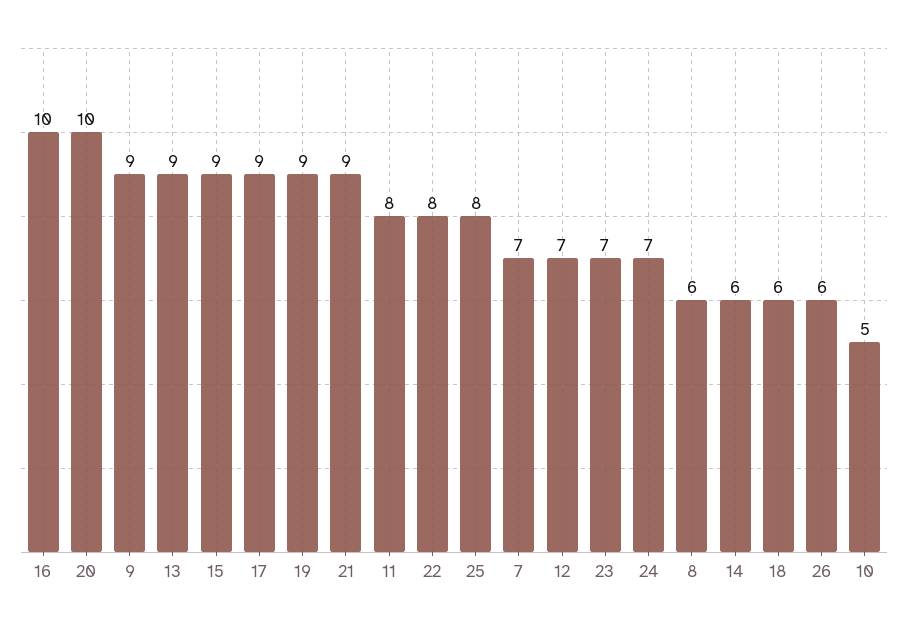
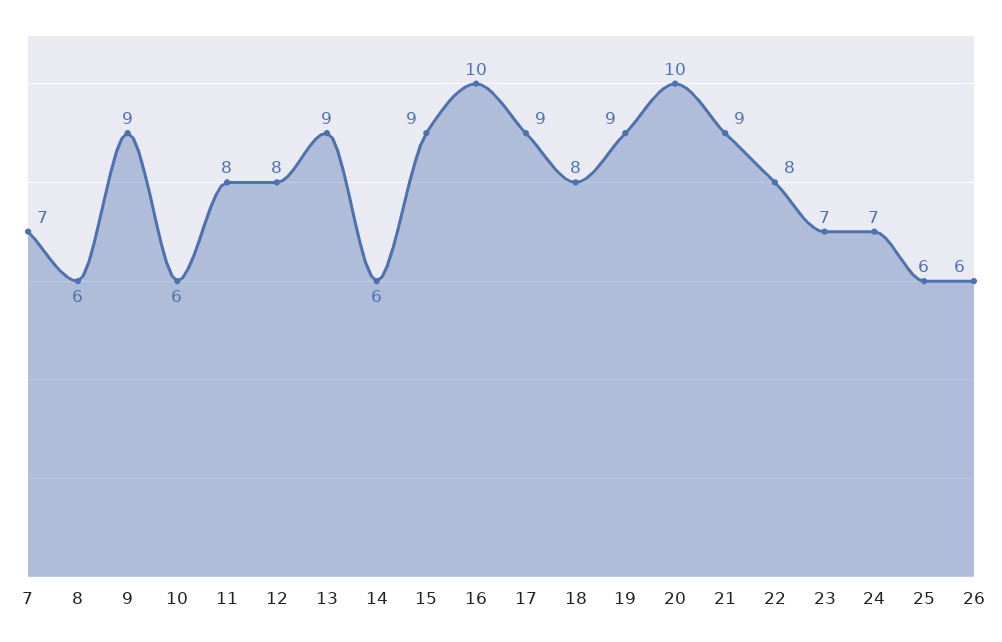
25: 8 -> 6
12: 7 -> 8
18: 6 -> 8
10: 5 -> 6

